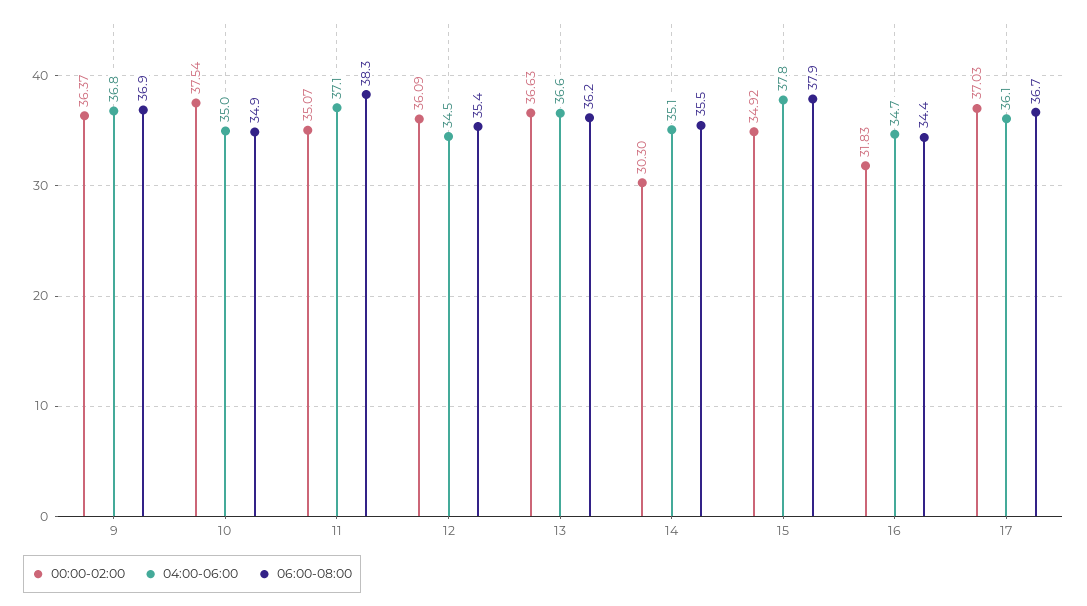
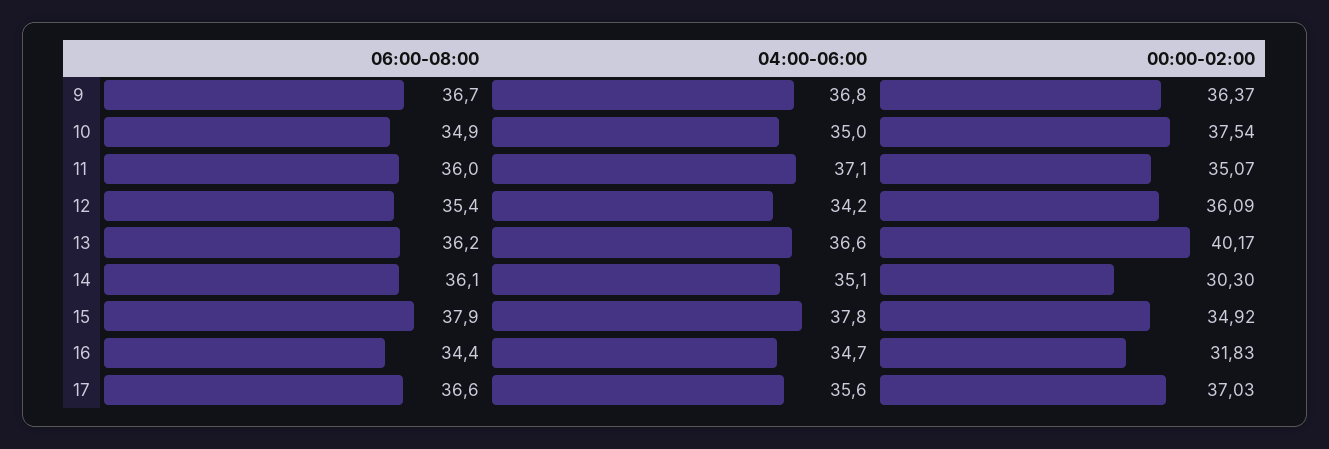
06:00-08:00, 9: 36.9 -> 36.7
06:00-08:00, 11: 38.3 -> 36
04:00-06:00, 12: 34.5 -> 34.2
00:00-02:00, 13: 36.63 -> 40.17
06:00-08:00, 14: 35.5 -> 36.1
04:00-06:00, 17: 36.1 -> 35.6
06:00-08:00, 17: 36.7 -> 36.6

